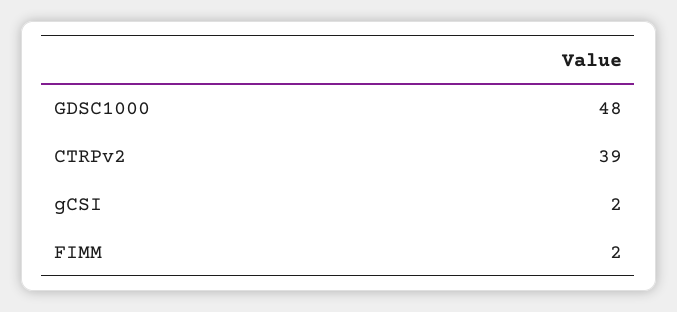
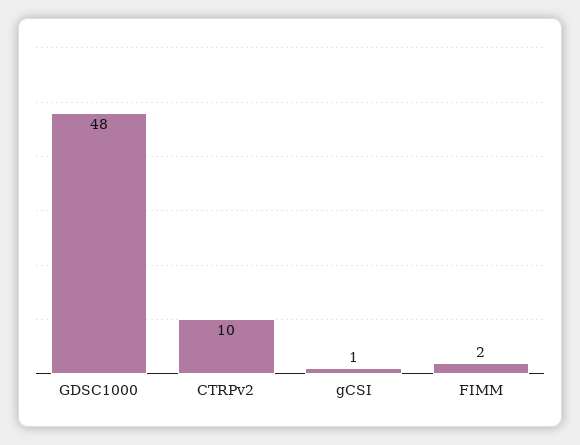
CTRPv2: 39 -> 10
gCSI: 2 -> 1

